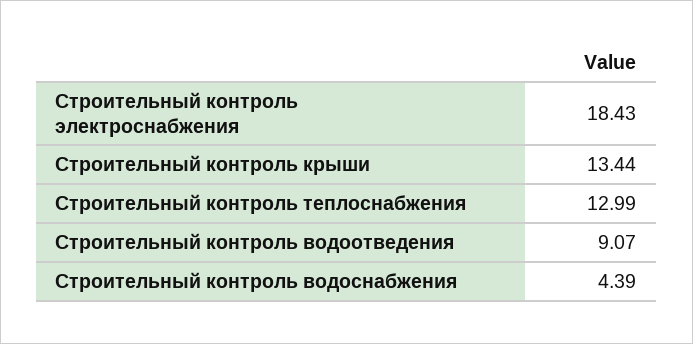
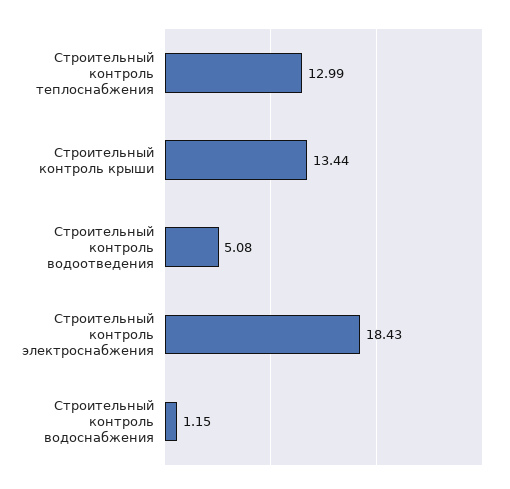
Строительный контроль водоотведения: 9.07 -> 5.08
Строительный контроль водоснабжения: 4.39 -> 1.15

